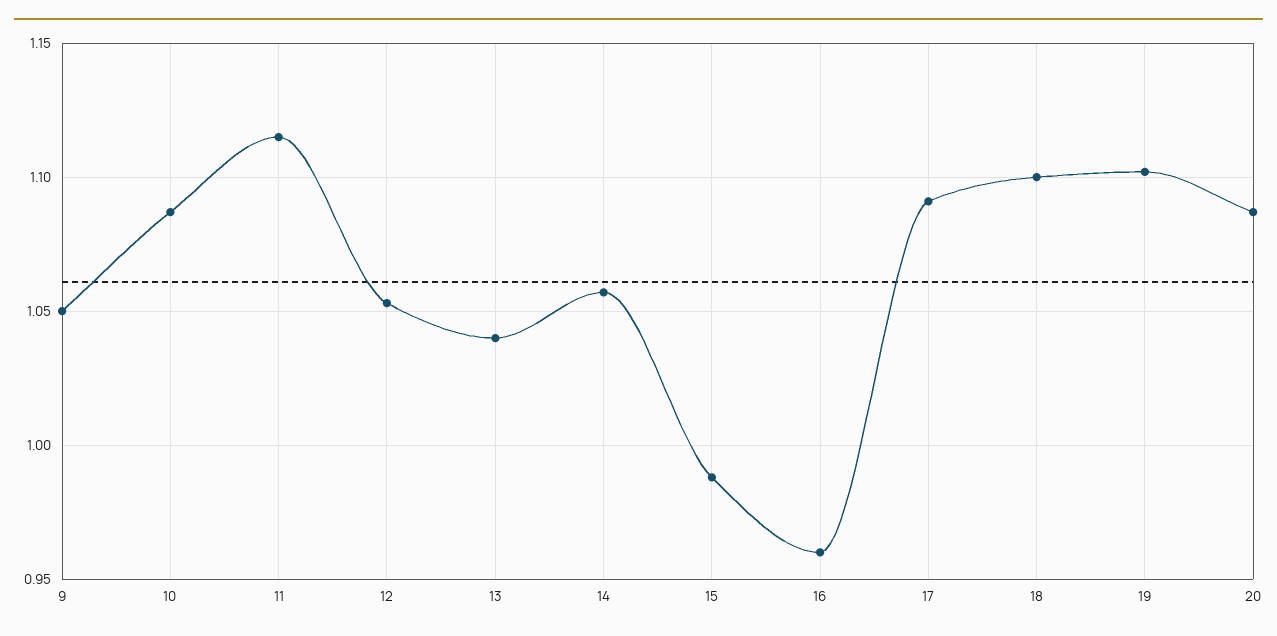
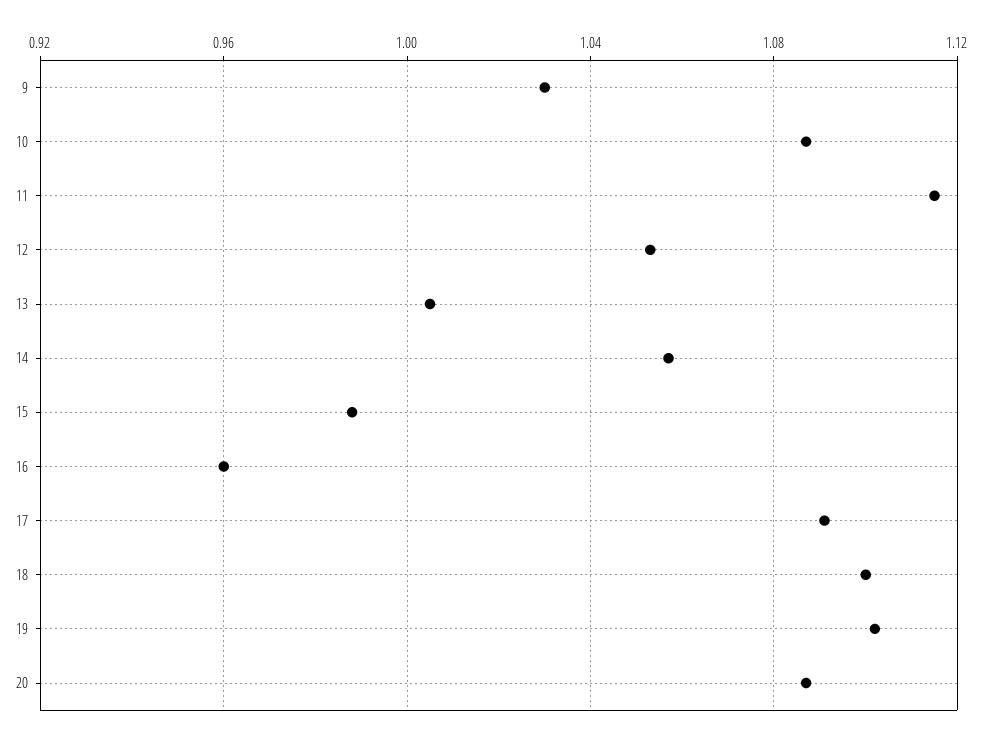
9: 1.05 -> 1.03
13: 1.04 -> 1.005

